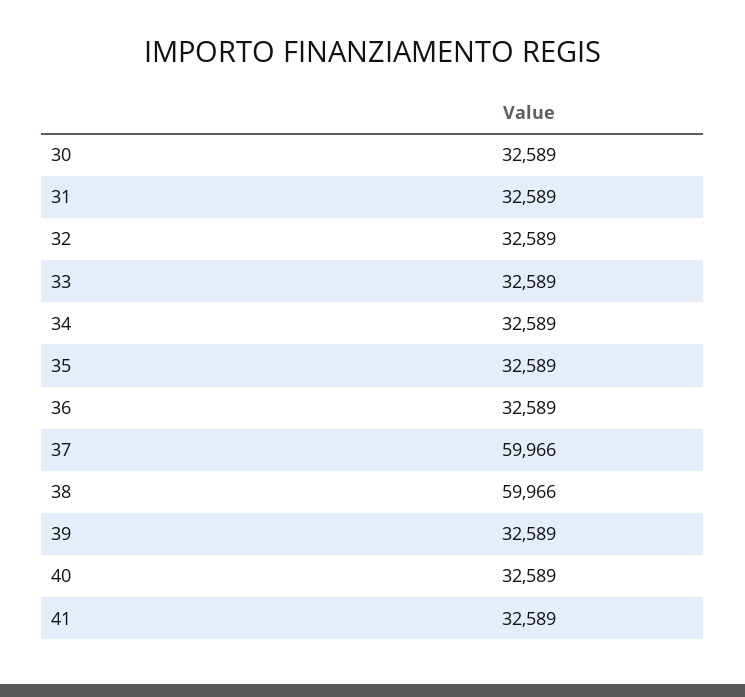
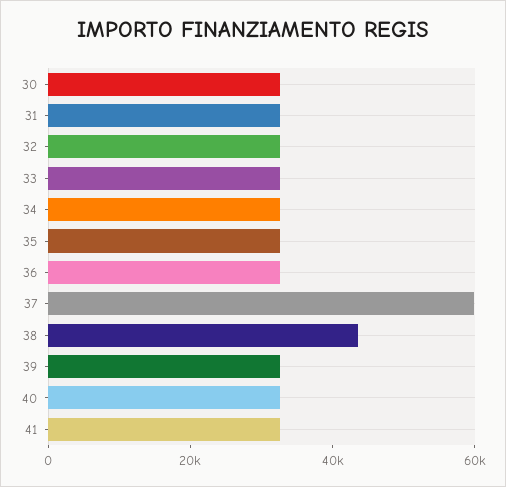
38: 59966 -> 45000

